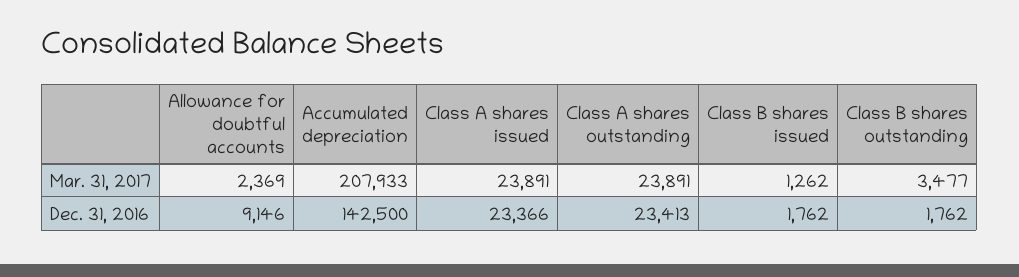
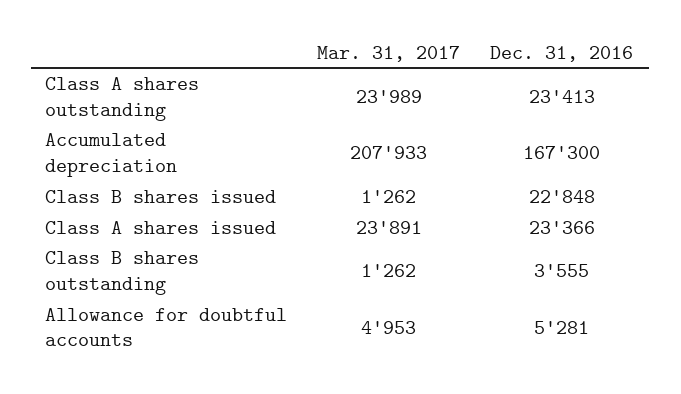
Allowance for doubtful accounts, Mar. 31, 2017: 2369 -> 4953
Class A shares outstanding, Mar. 31, 2017: 23891 -> 23989
Class B shares outstanding, Mar. 31, 2017: 3477 -> 1262
Allowance for doubtful accounts, Dec. 31, 2016: 9146 -> 5281
Accumulated depreciation, Dec. 31, 2016: 142500 -> 167300
Class B shares issued, Dec. 31, 2016: 1762 -> 22848
Class B shares outstanding, Dec. 31, 2016: 1762 -> 3555

